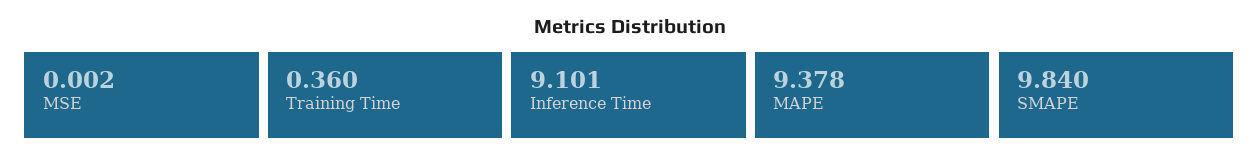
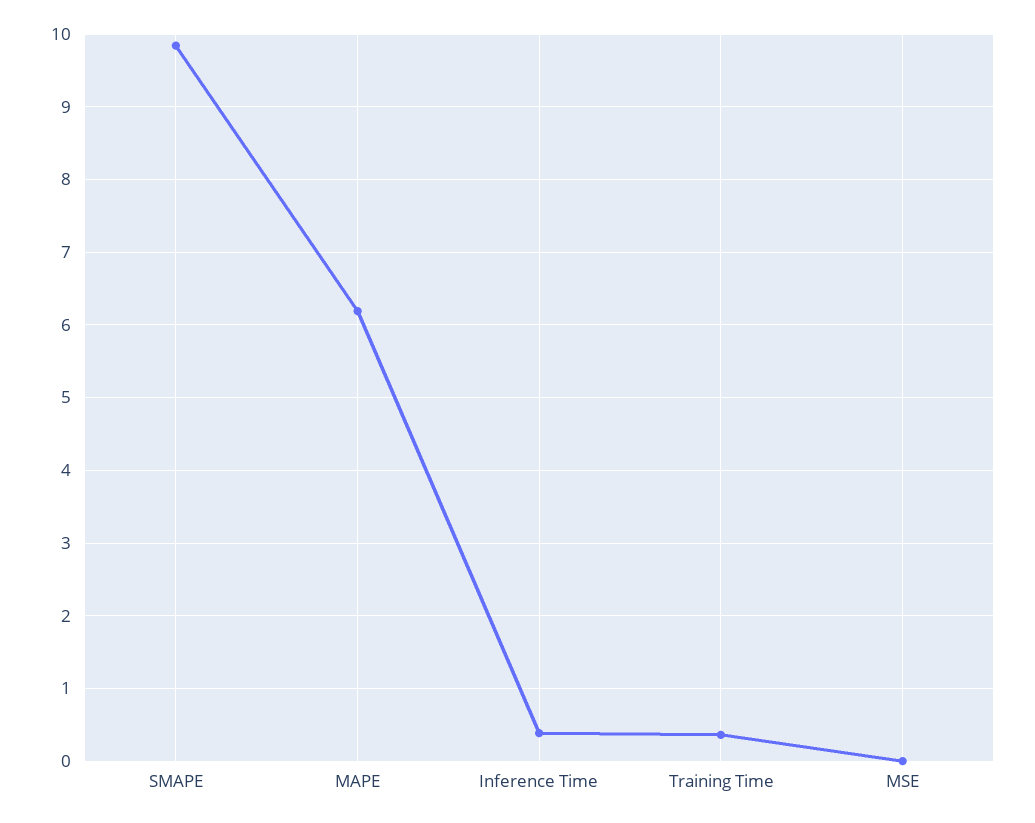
Inference Time: 9.101 -> 0.4
MAPE: 9.378 -> 6.2

